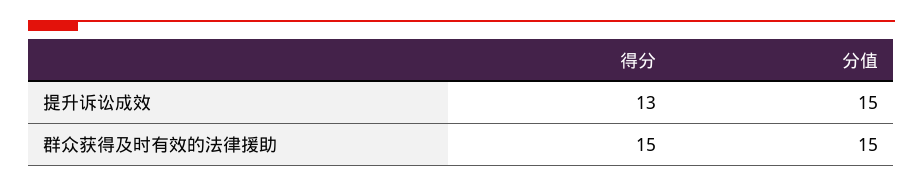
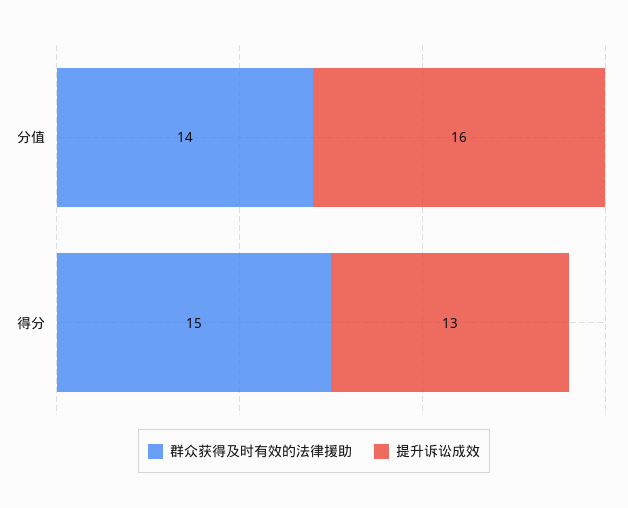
提升诉讼成效, 分值: 15 -> 16
群众获得及时有效的法律援助, 分值: 15 -> 14

